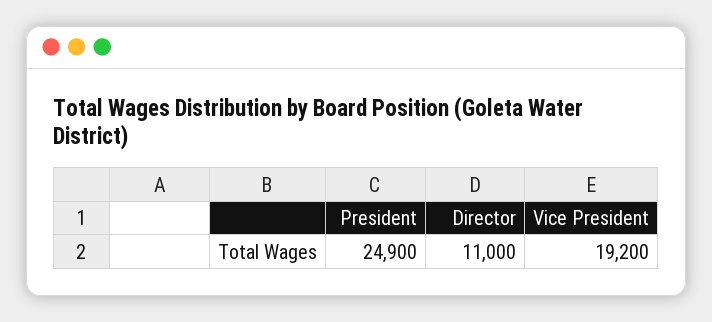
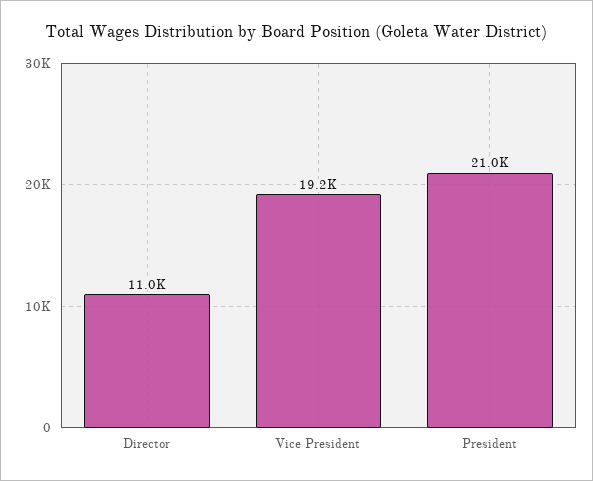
President: 24900 -> 21000

